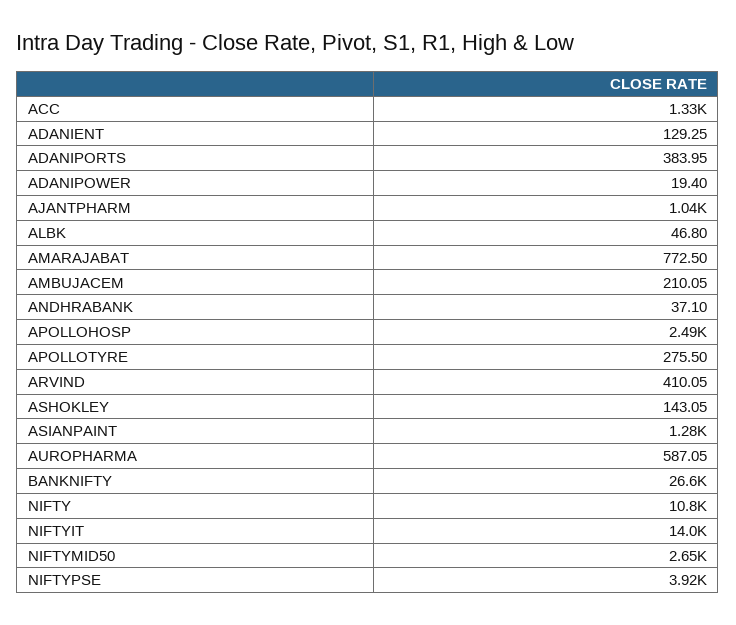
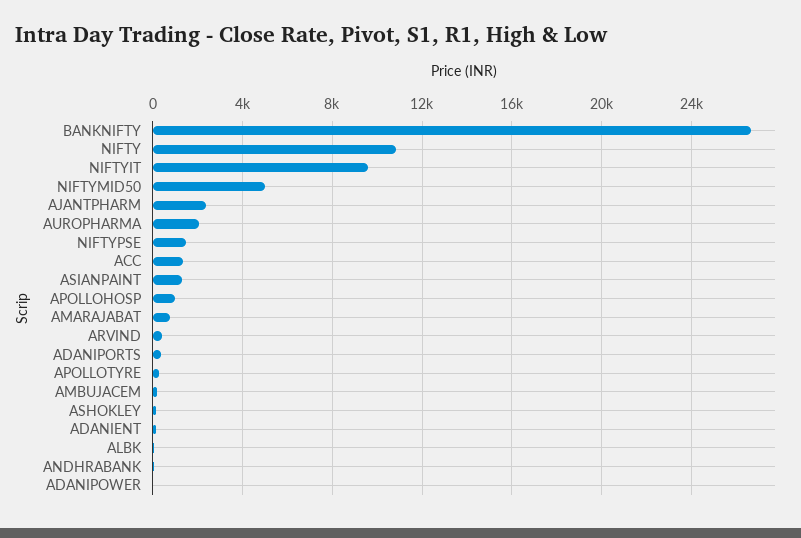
AJANTPHARM: 1040 -> 2500
APOLLOHOSP: 2490 -> 1000
AUROPHARMA: 587.05 -> 2000
NIFTYIT: 14000 -> 9500
NIFTYMID50: 2650 -> 5000
NIFTYPSE: 3920 -> 1500

